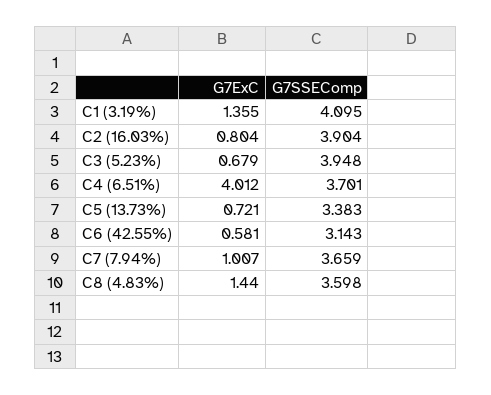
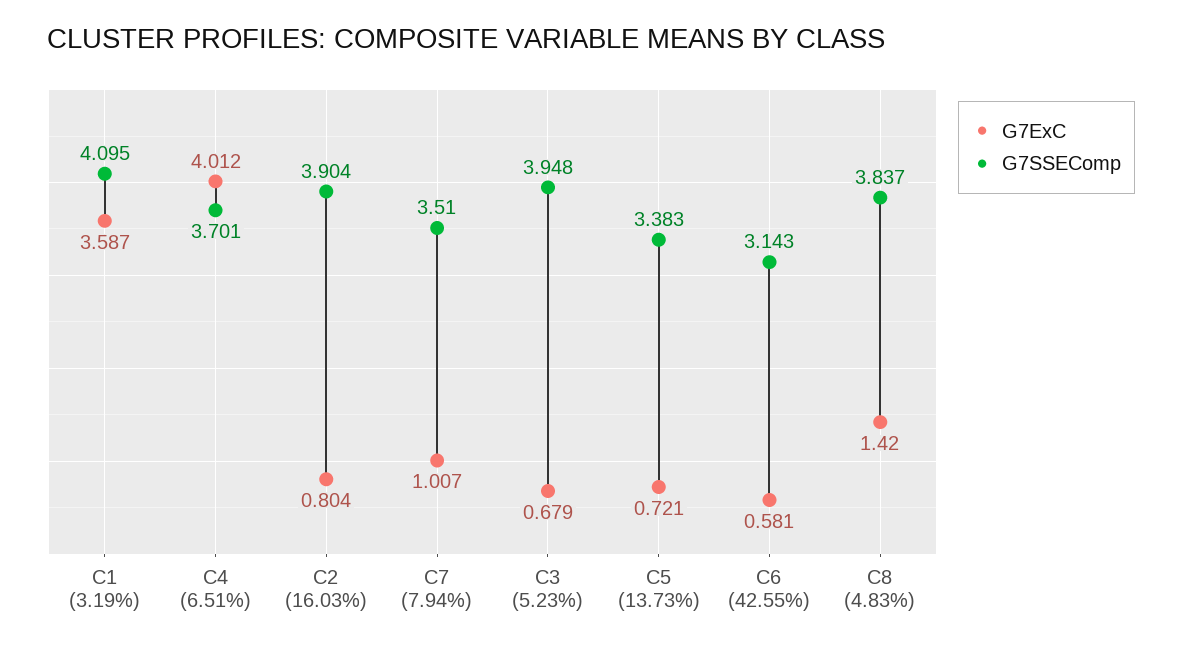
G7ExC, C1 (3.19%): 1.355 -> 3.587
G7SSEComp, C7 (7.94%): 3.659 -> 3.51
G7ExC, C8 (4.83%): 1.44 -> 1.42
G7SSEComp, C8 (4.83%): 3.598 -> 3.837

